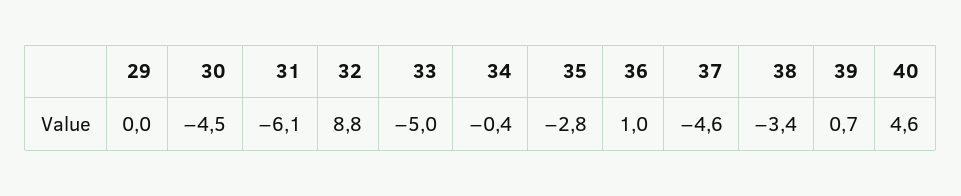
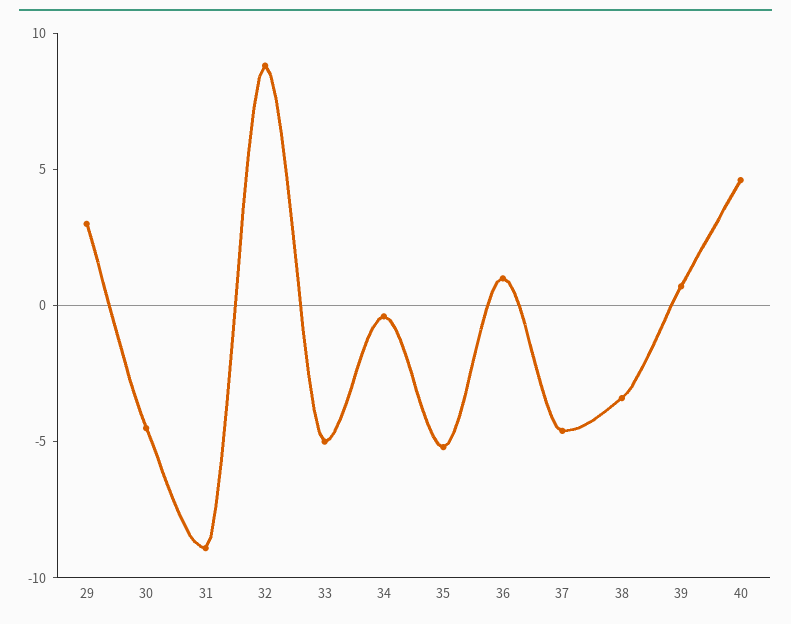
29: 0 -> 3
31: -6.1 -> -9
35: -2.8 -> -5

